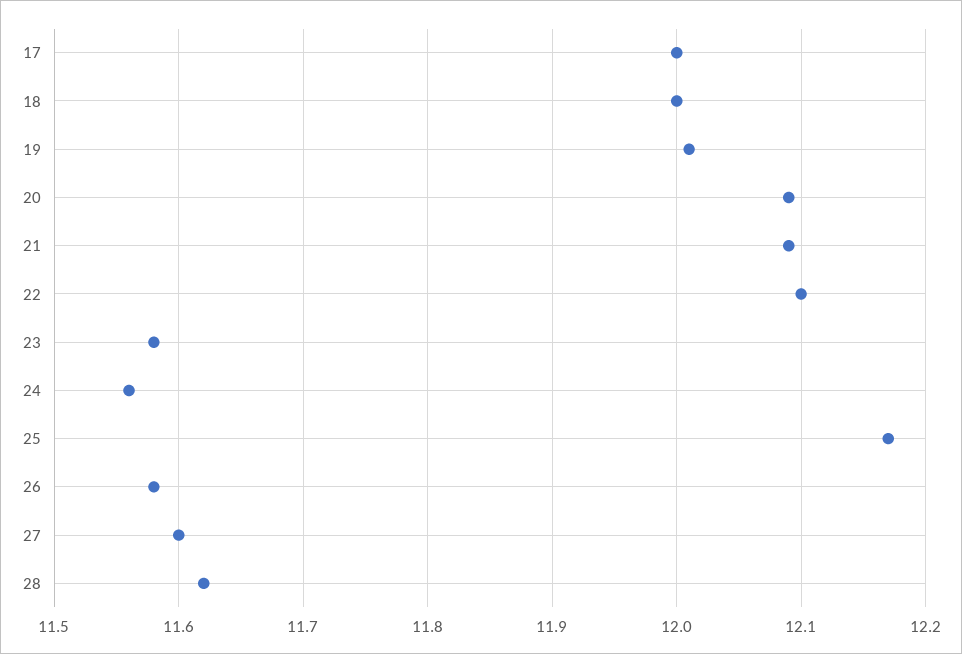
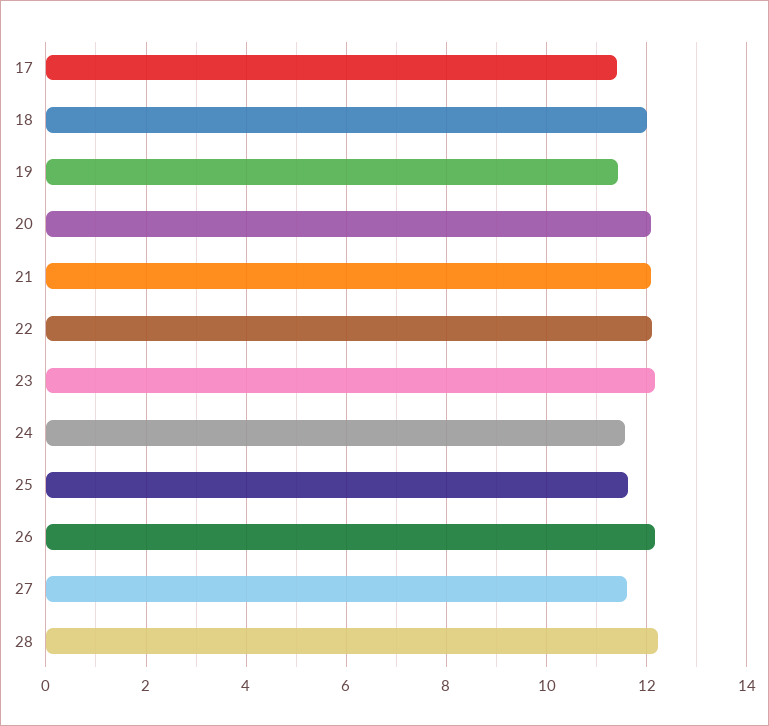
17: 12 -> 11.4
19: 12.01 -> 11.4
23: 11.58 -> 12.2
25: 12.17 -> 11.6
26: 11.58 -> 12.2
28: 11.62 -> 12.2

